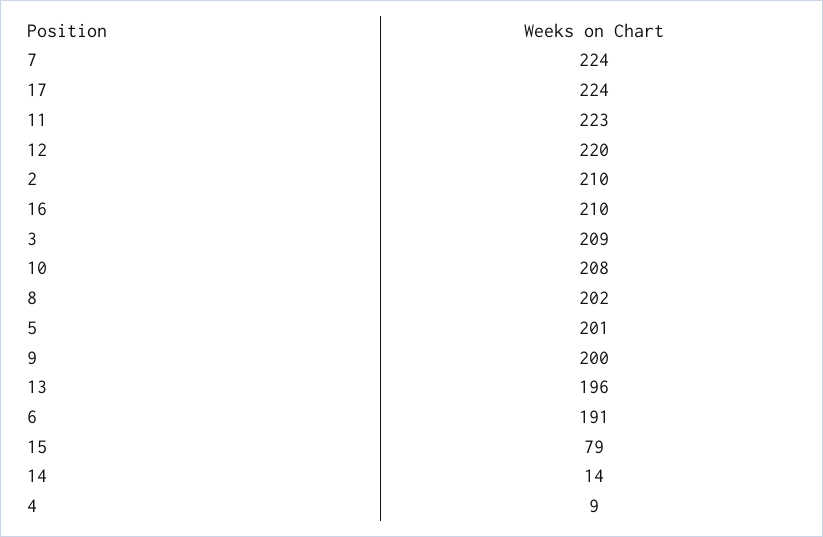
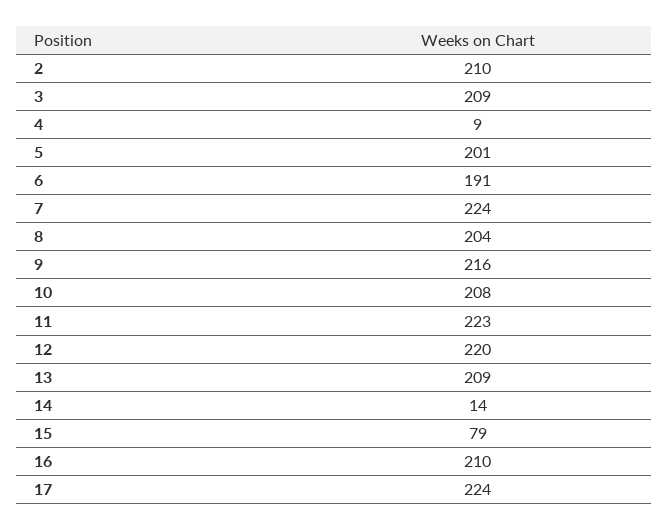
8: 202 -> 204
9: 200 -> 216
13: 196 -> 209

